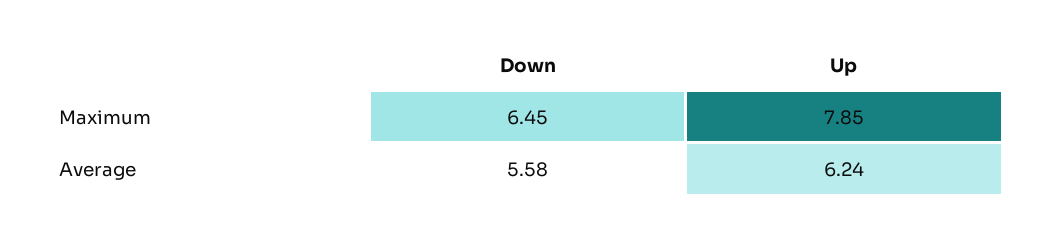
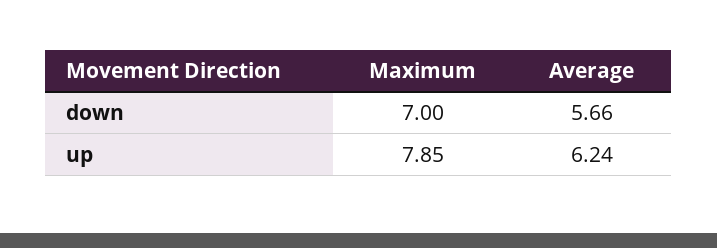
Down, Maximum: 6.45 -> 7
Down, Average: 5.58 -> 5.66

